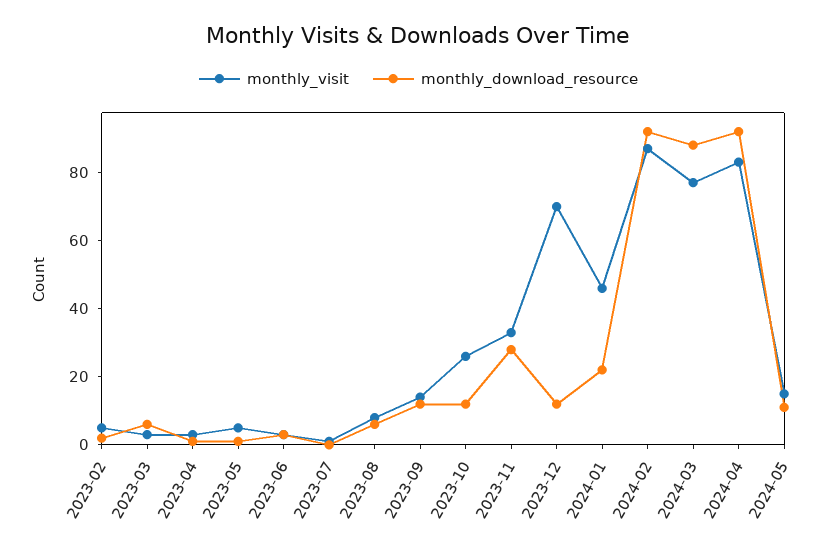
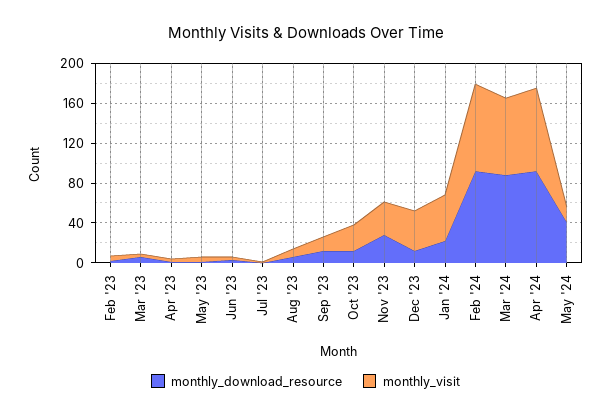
monthly_visit, 2023-12: 70 -> 40
monthly_download_resource, 2024-05: 10 -> 40

